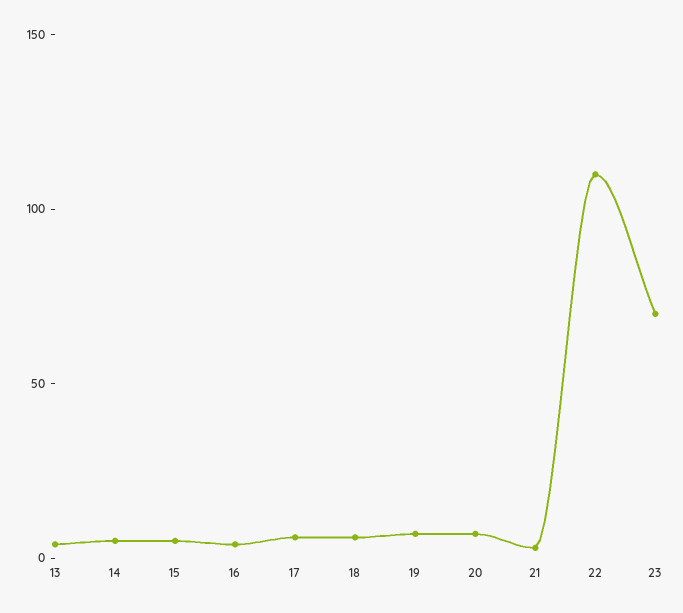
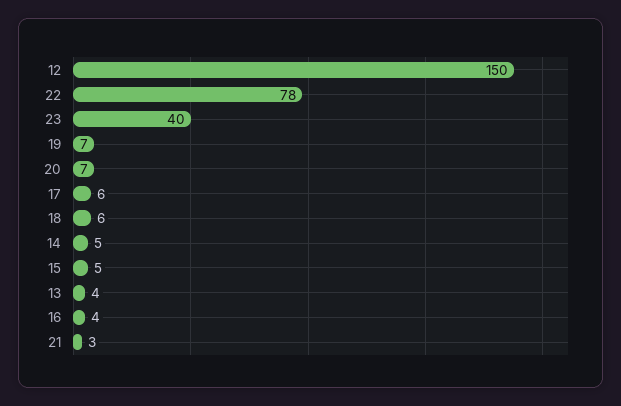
22: 110 -> 78
23: 70 -> 40
12: none -> 150

